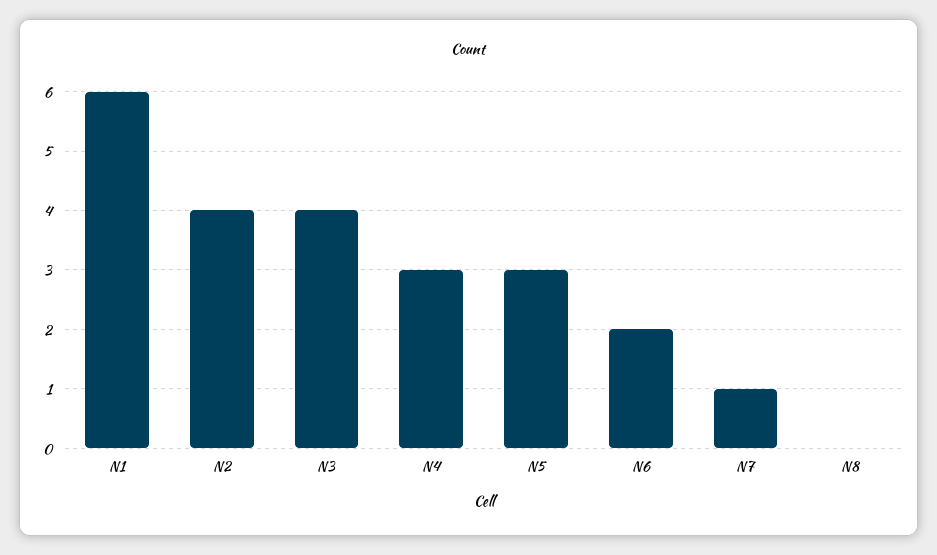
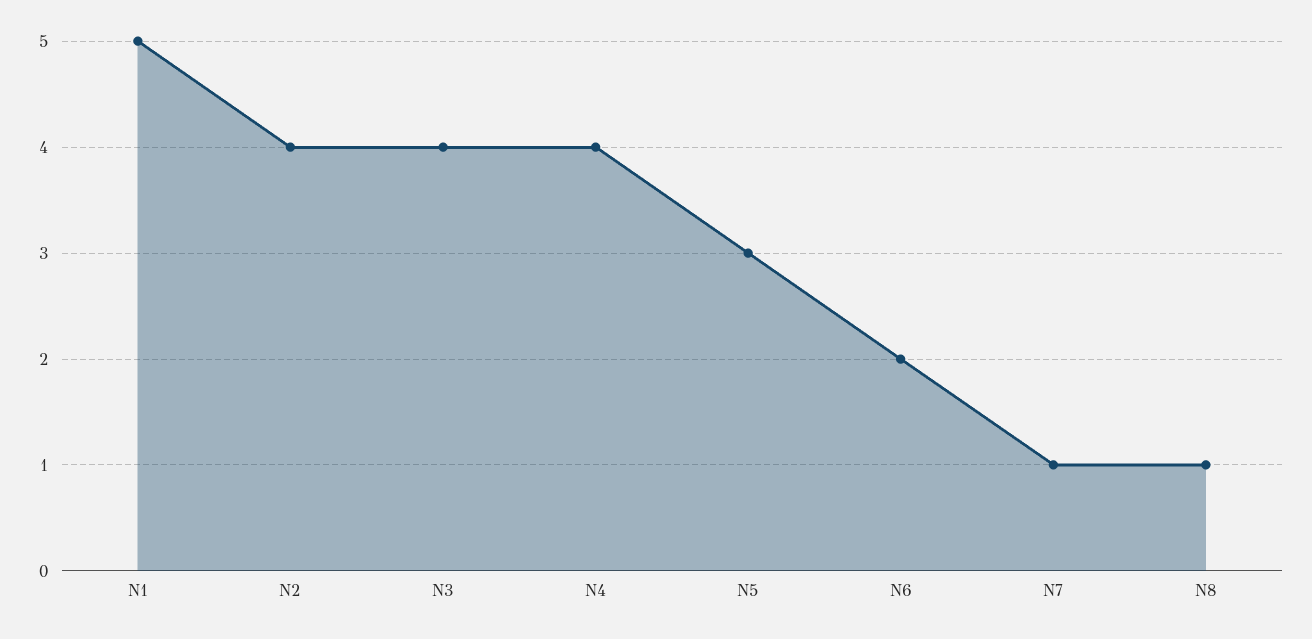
N1: 6 -> 5
N4: 3 -> 4
N8: 0 -> 1

